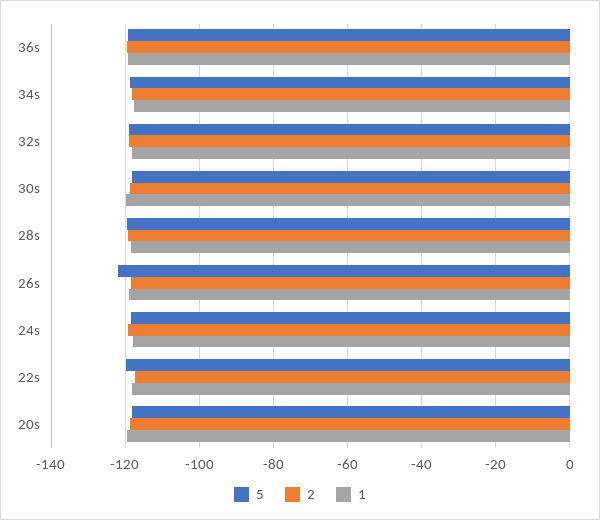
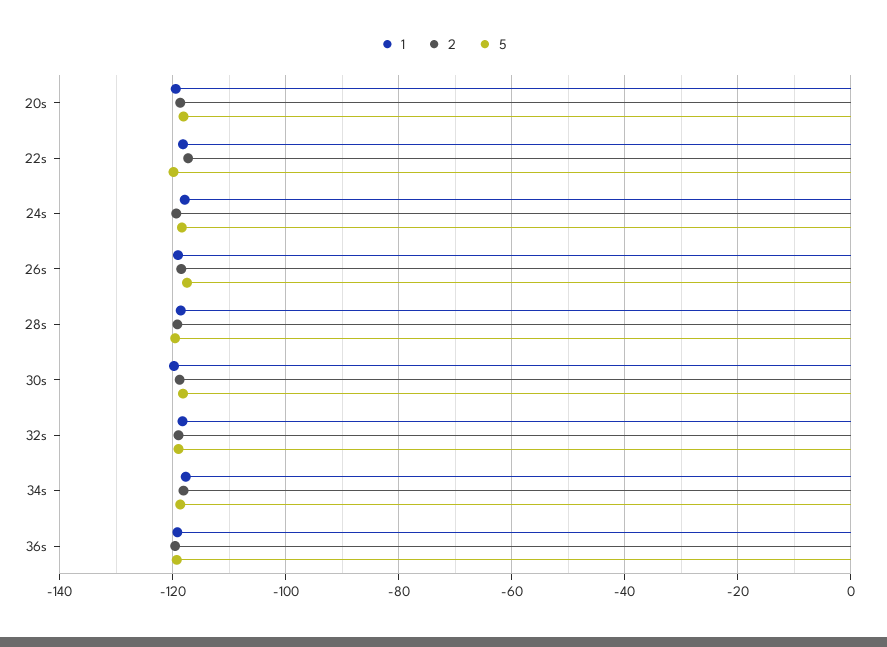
5, 26s: -122 -> -118

